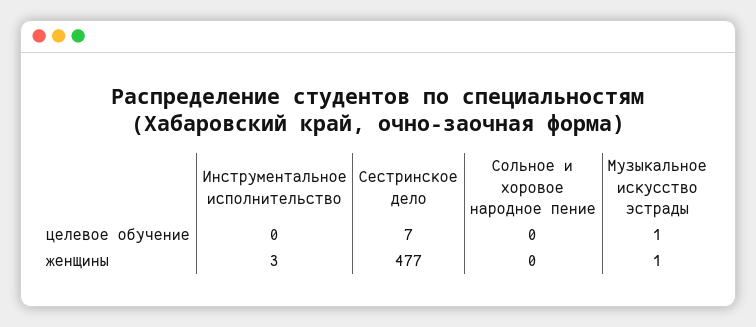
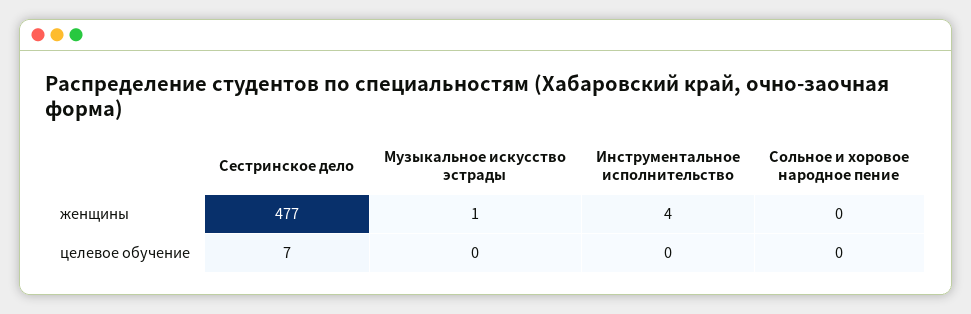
Музыкальное искусство эстрады, целевое обучение: 1 -> 0
Инструментальное исполнительство, женщины: 3 -> 4

